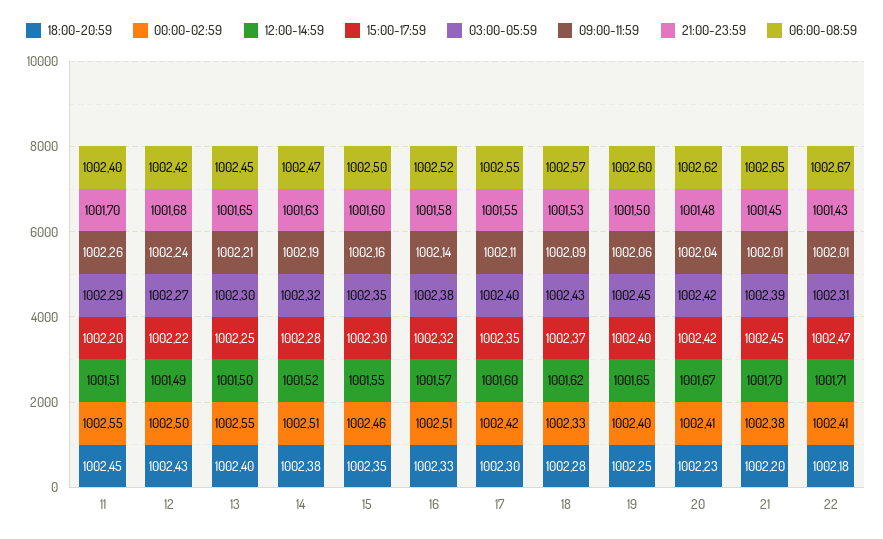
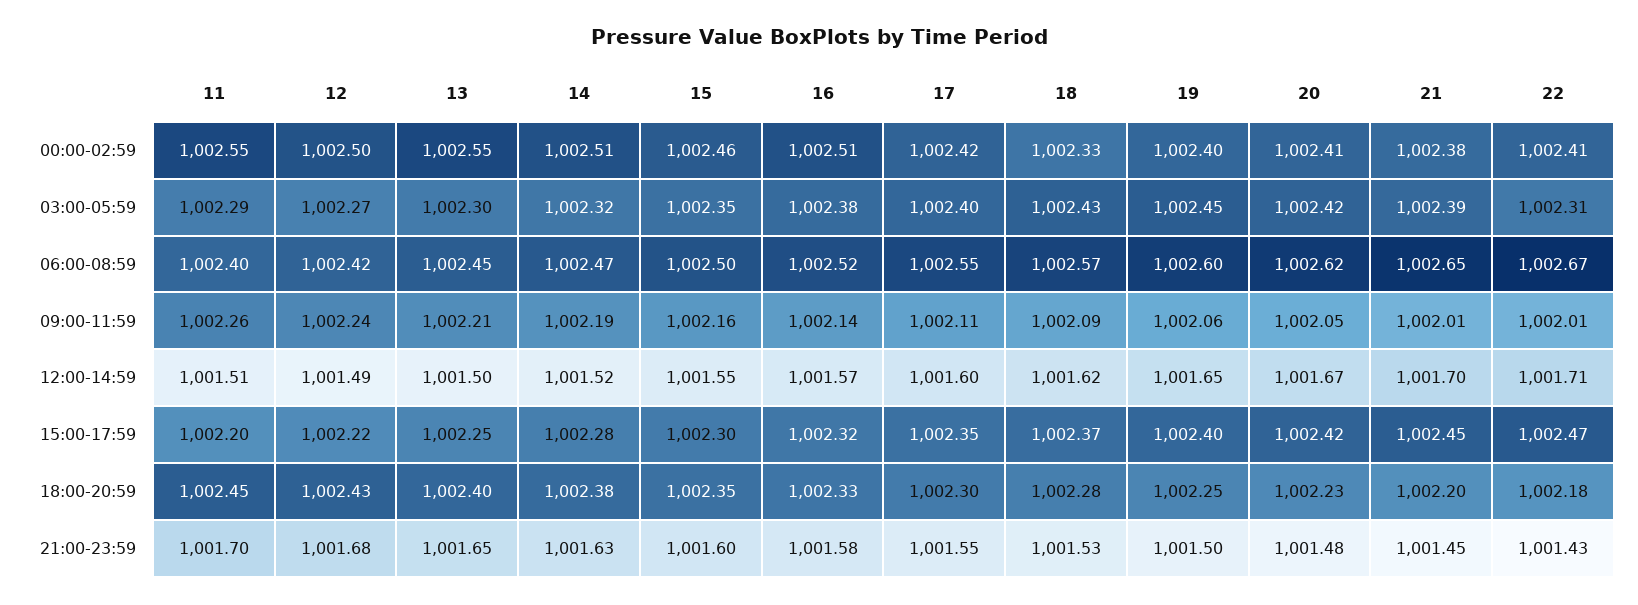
09:00-11:59, 20: 1002.04 -> 1002.05

